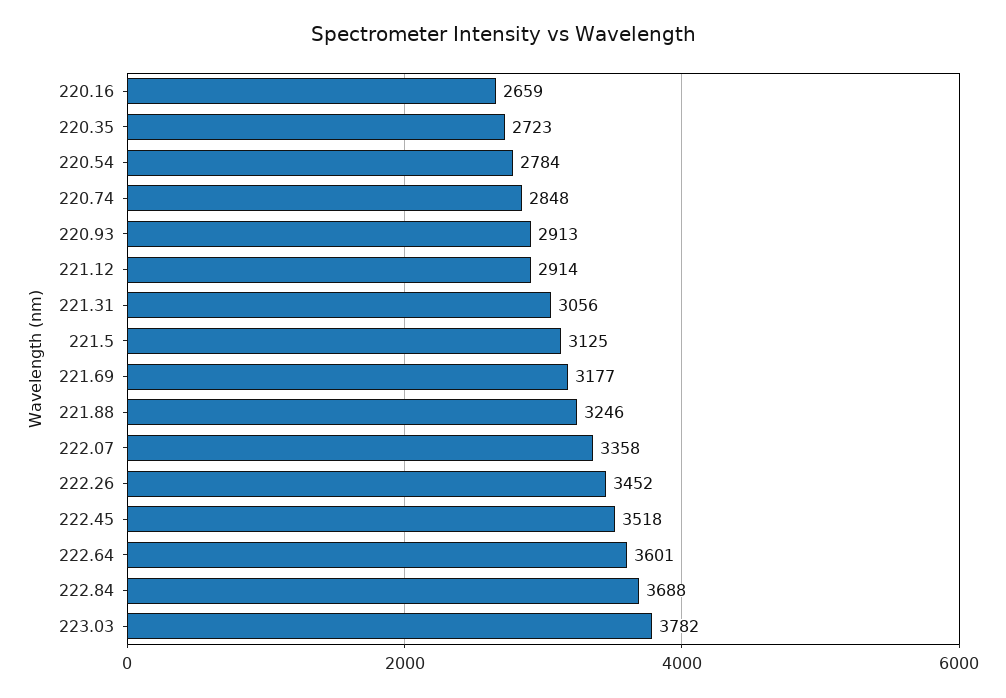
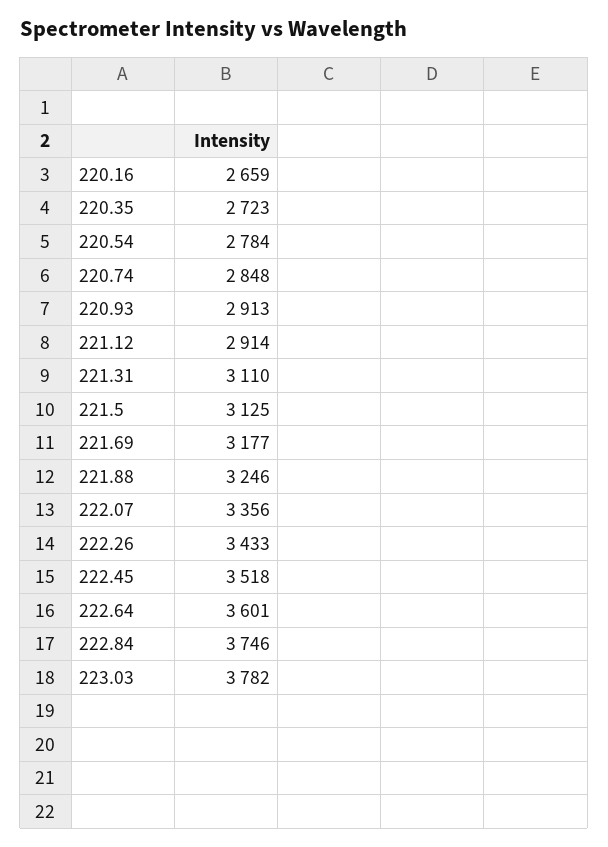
221.31: 3056 -> 3110
222.07: 3358 -> 3356
222.26: 3452 -> 3433
222.84: 3688 -> 3746

